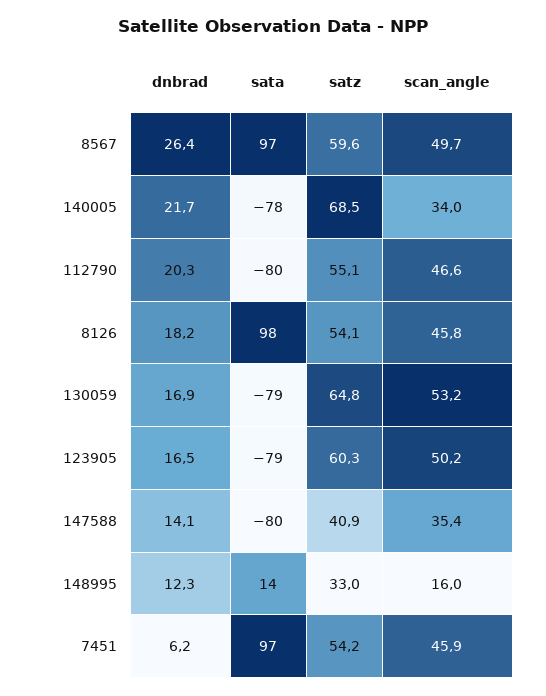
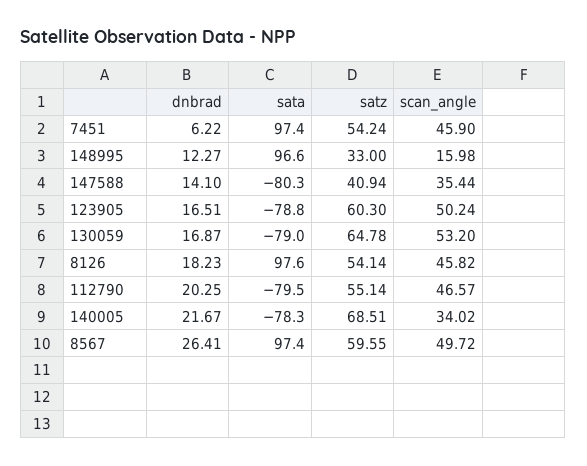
sata, 148995: 14 -> 96.6

